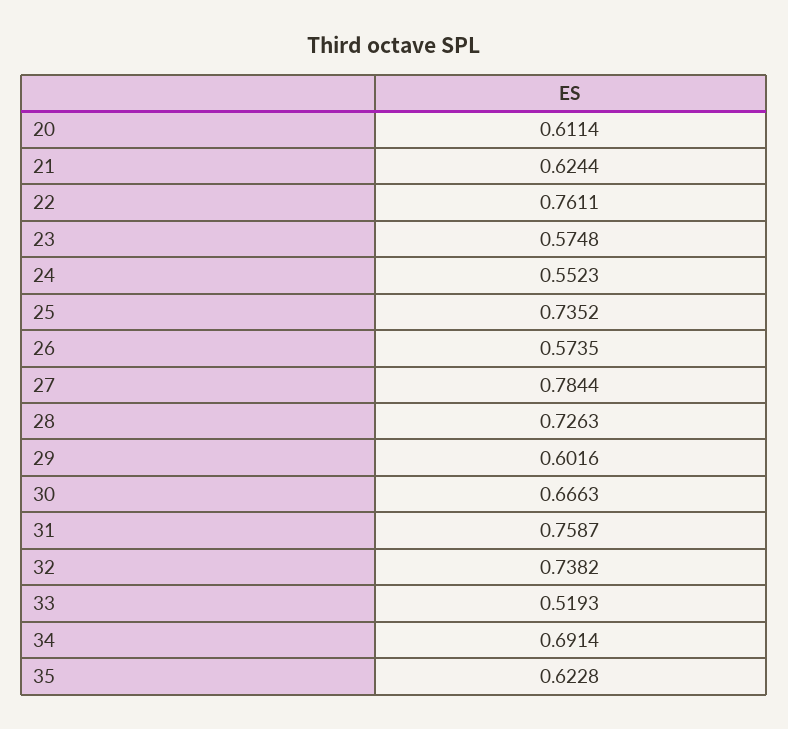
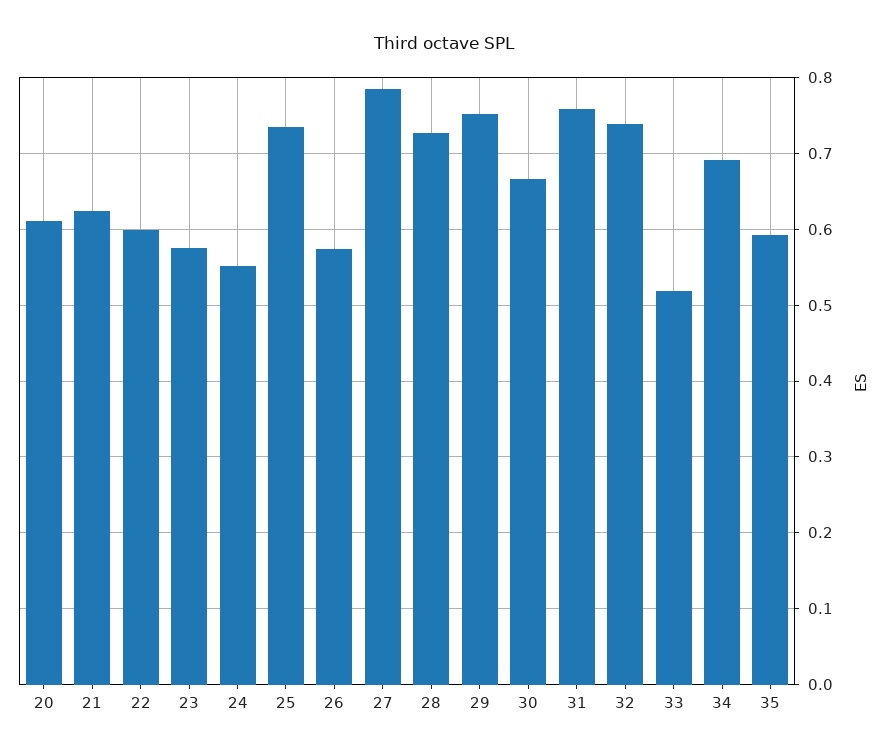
22: 0.7611 -> 0.6
29: 0.6016 -> 0.75
35: 0.6228 -> 0.59

